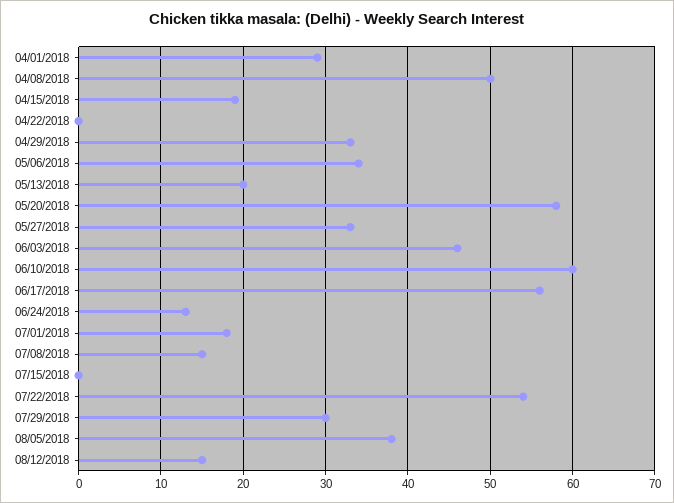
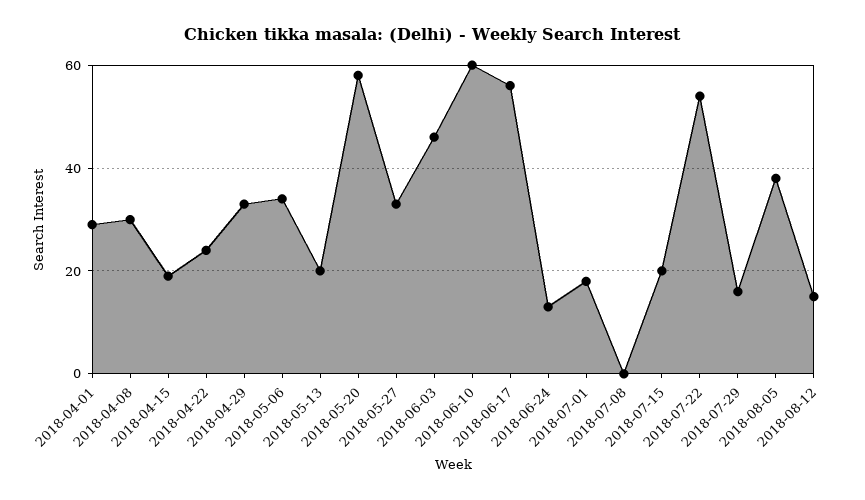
04/08/2018: 50 -> 30
04/22/2018: 0 -> 25
07/08/2018: 15 -> 0
07/15/2018: 0 -> 20
07/29/2018: 30 -> 15

